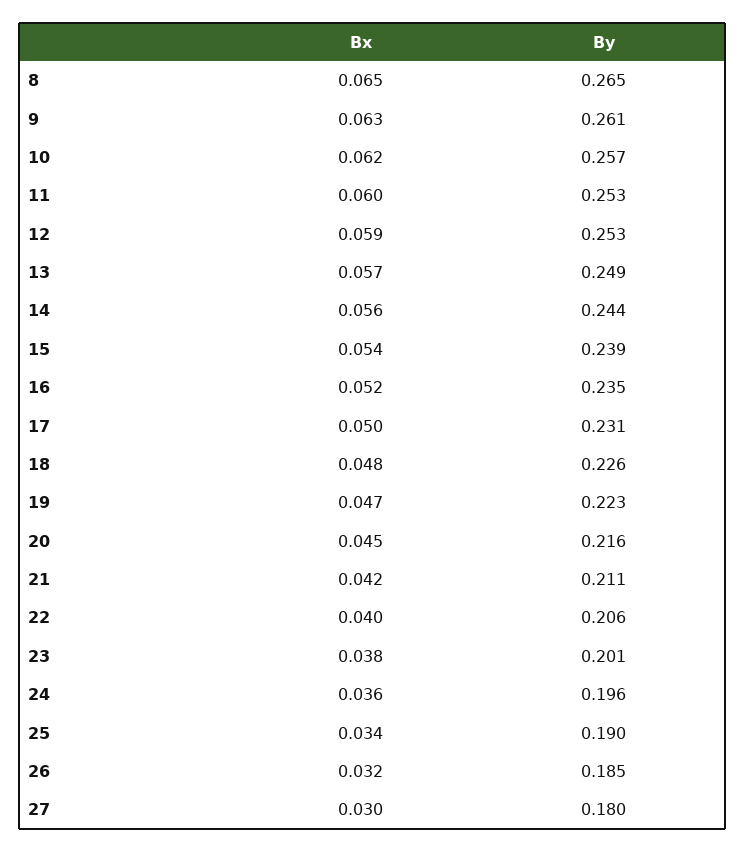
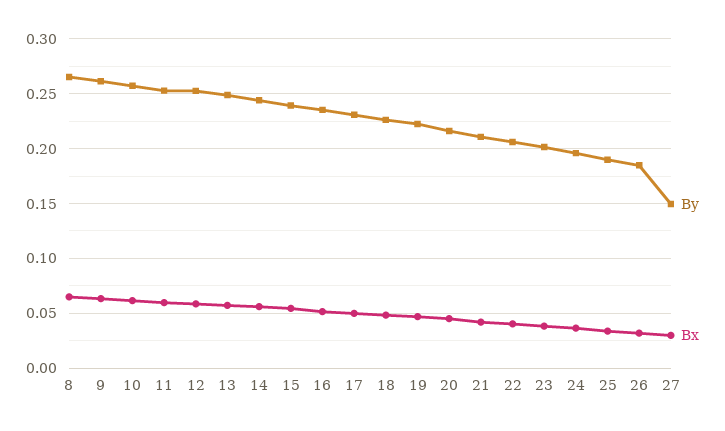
By, 27: 0.18 -> 0.15

